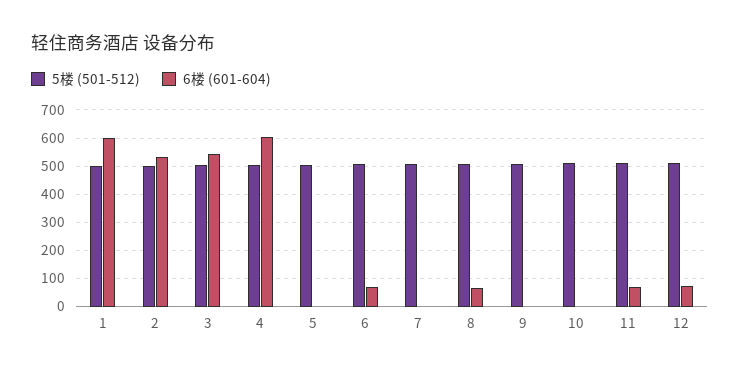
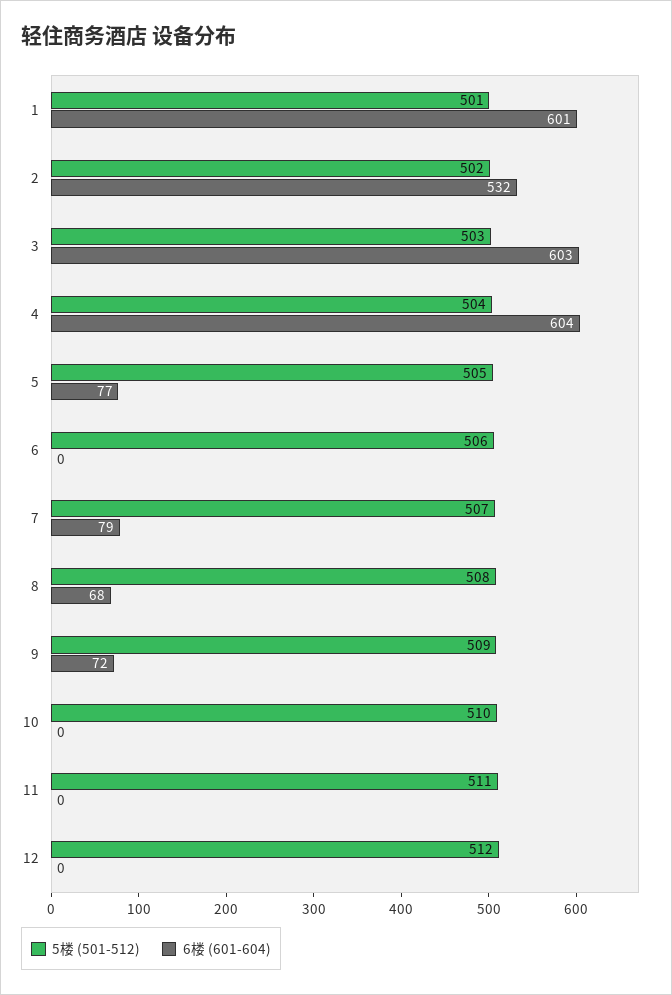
6楼 (601-604), 3: 550 -> 603
6楼 (601-604), 5: 0 -> 77
6楼 (601-604), 6: 75 -> 0
6楼 (601-604), 7: 0 -> 79
6楼 (601-604), 9: 0 -> 72
6楼 (601-604), 11: 75 -> 0
6楼 (601-604), 12: 75 -> 0

